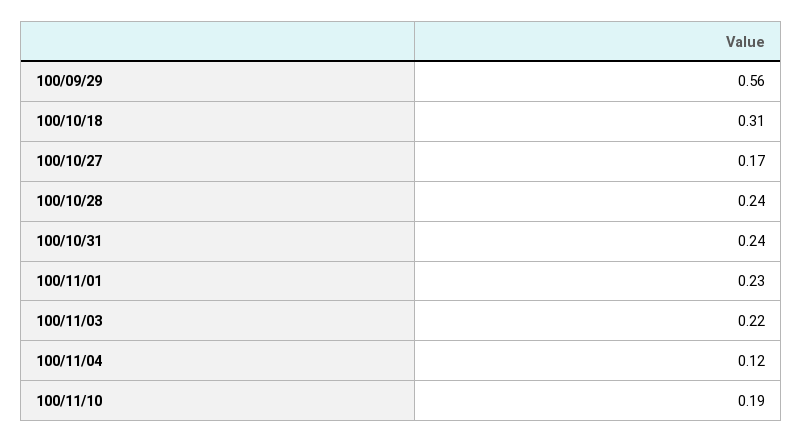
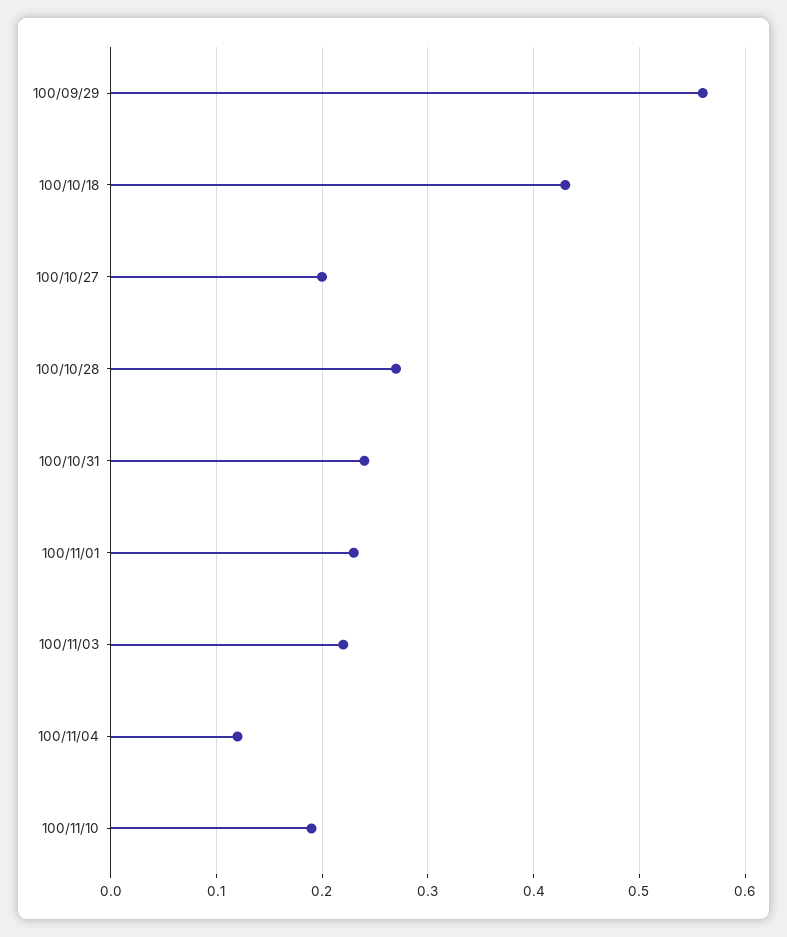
100/10/18: 0.31 -> 0.43
100/10/27: 0.17 -> 0.2
100/10/28: 0.24 -> 0.27

